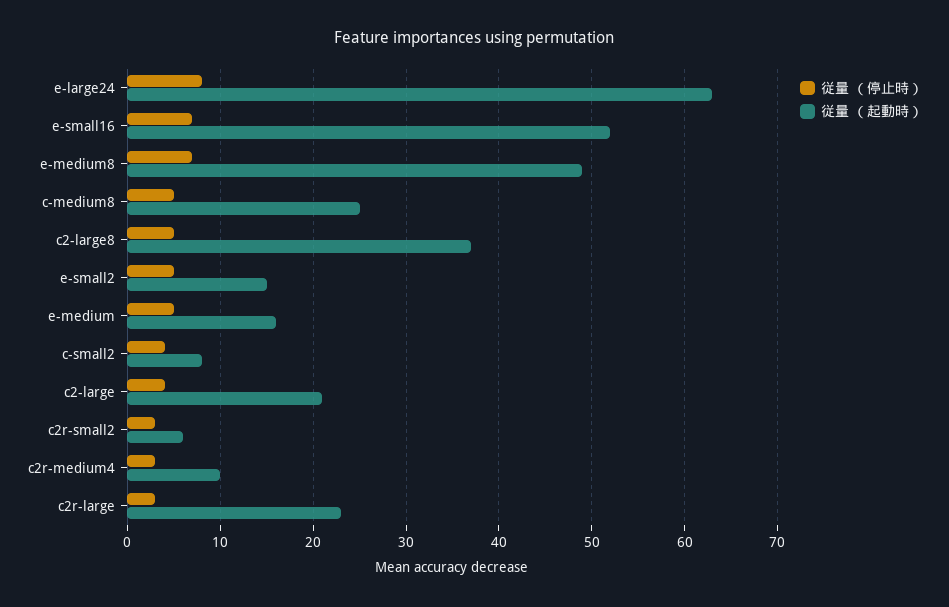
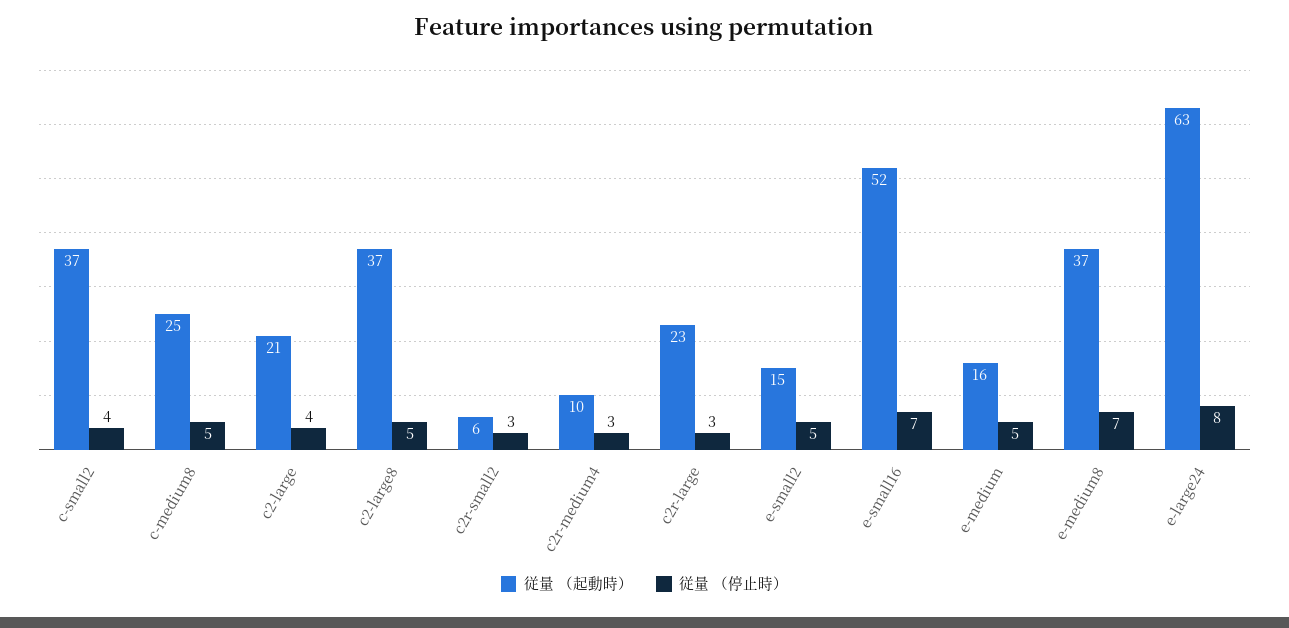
従量 （起動時）, e-medium8: 49 -> 37
従量 （起動時）, c-small2: 8 -> 37

